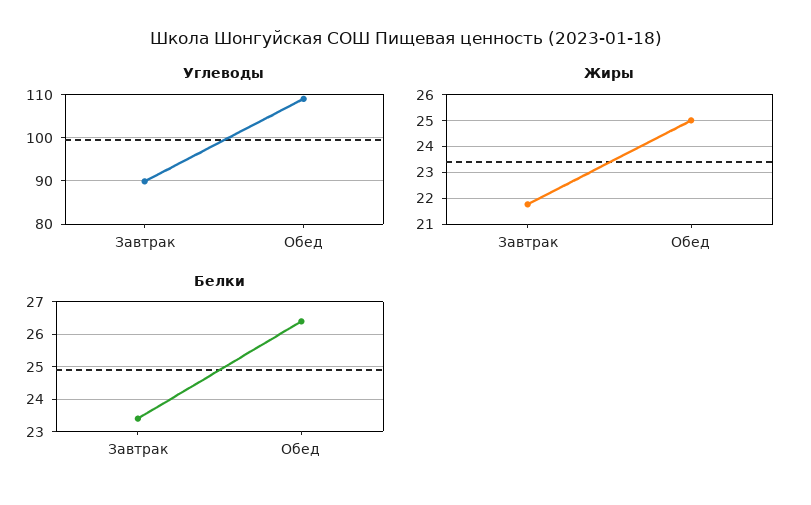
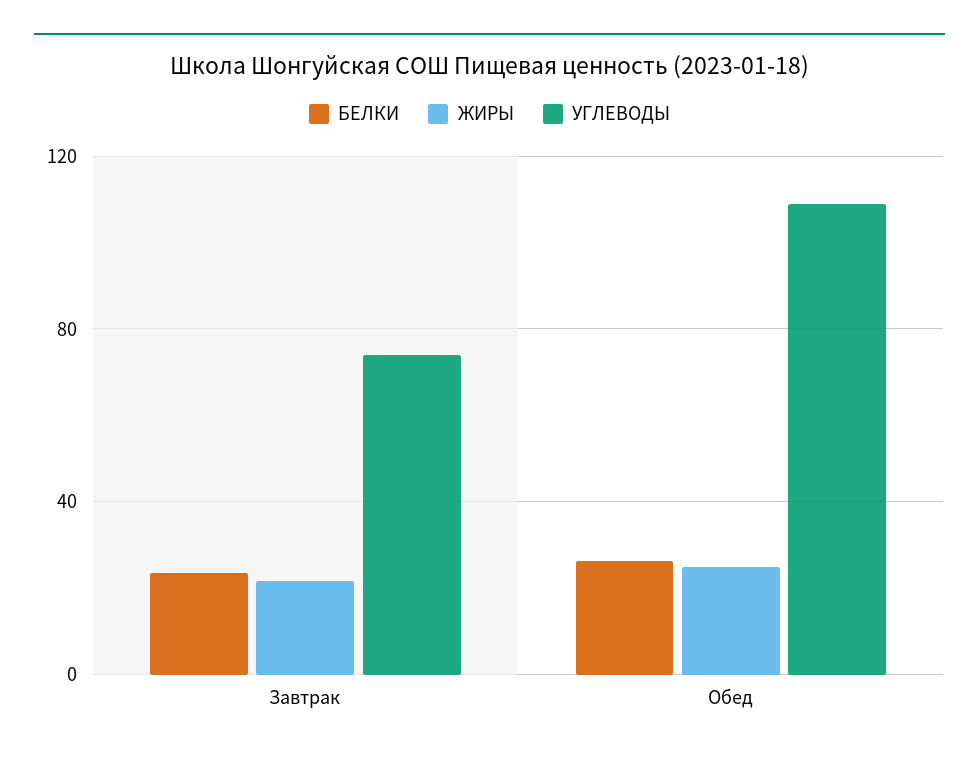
Углеводы, Завтрак: 90 -> 75

